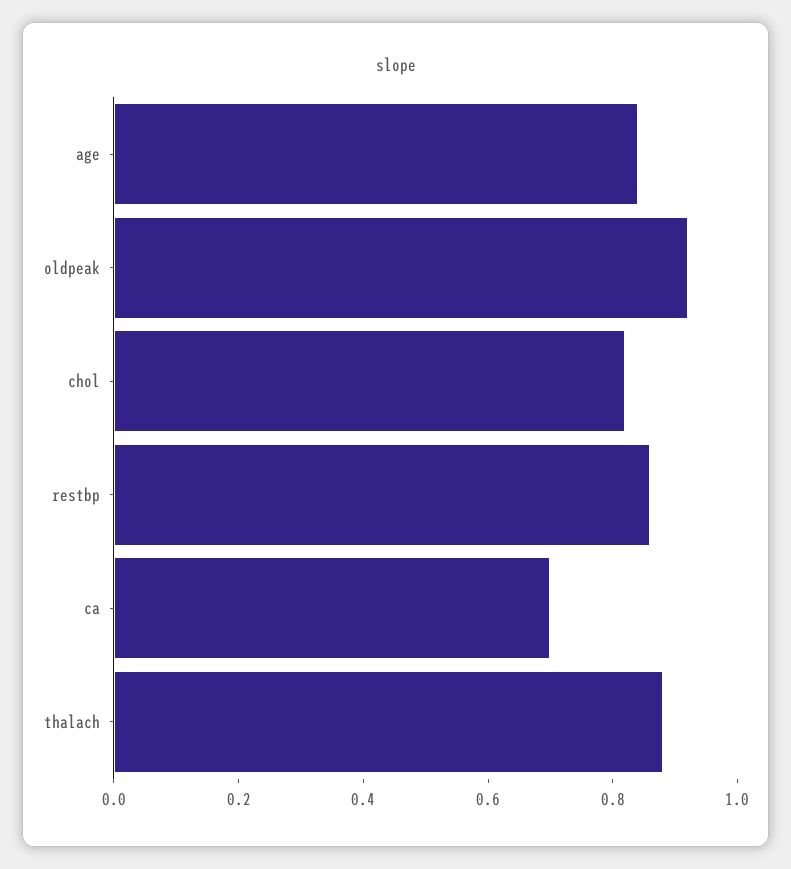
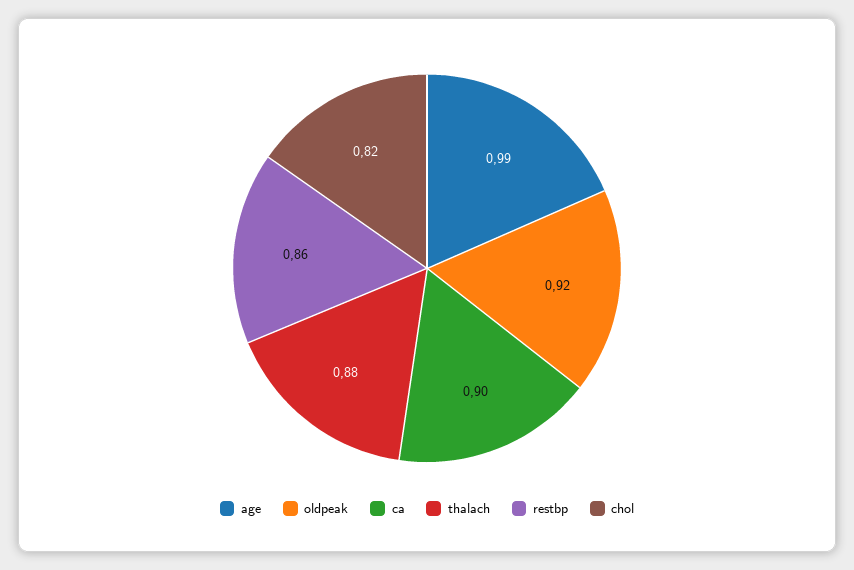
age: 0.85 -> 0.99
ca: 0.7 -> 0.9

